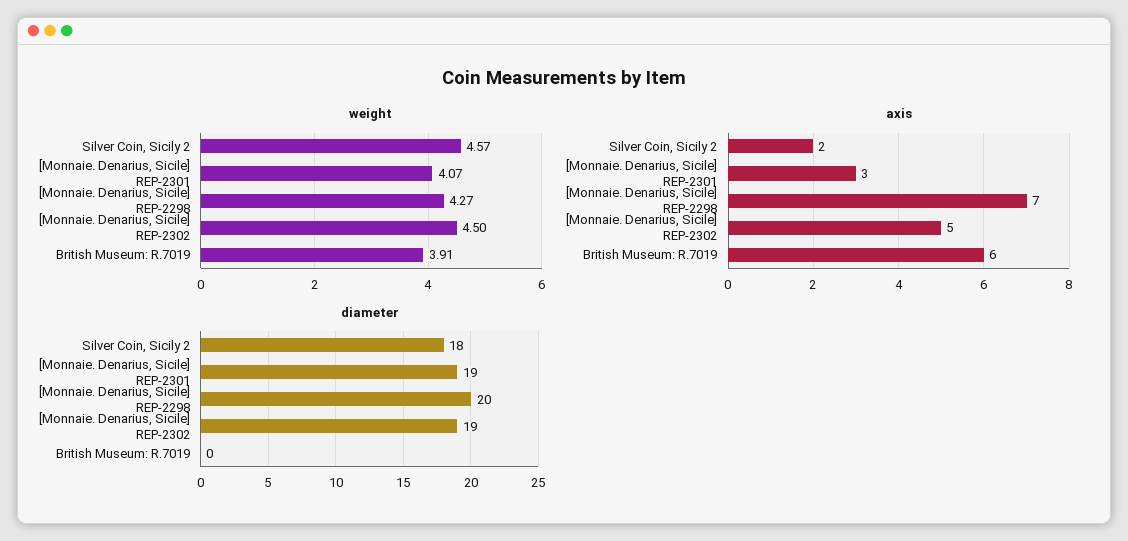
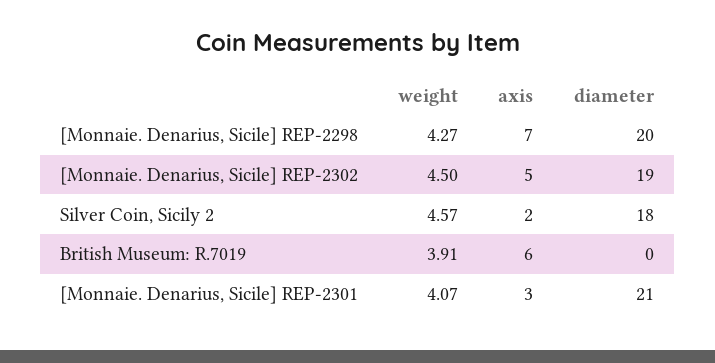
diameter, [Monnaie. Denarius, Sicile] REP-2301: 19 -> 21

